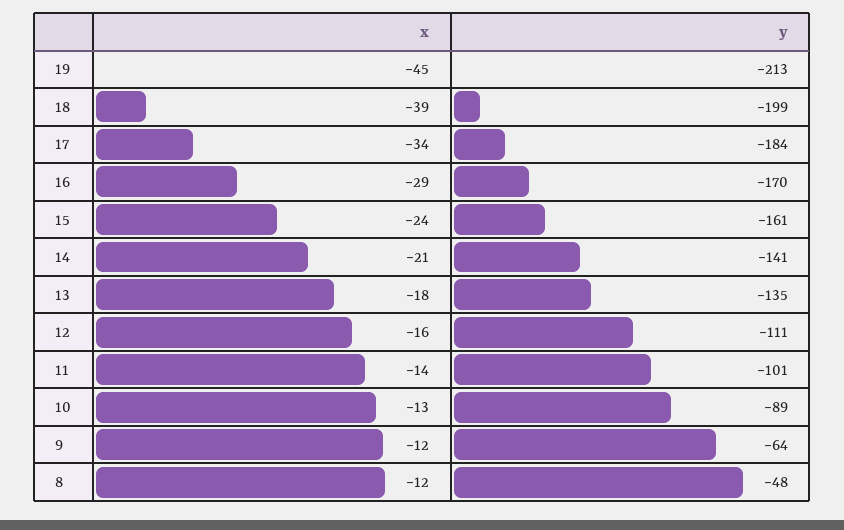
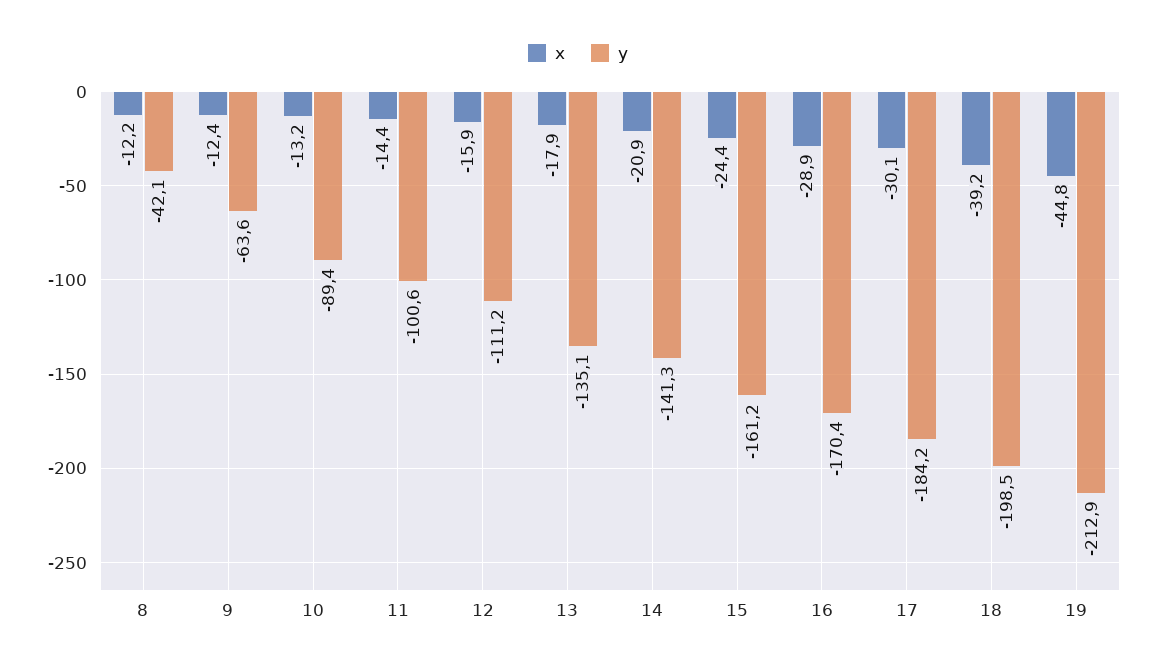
x, 17: -34 -> -30.1
y, 8: -48 -> -42.1

